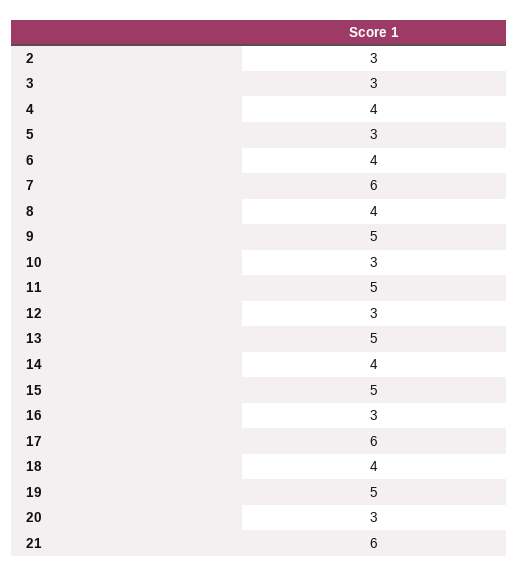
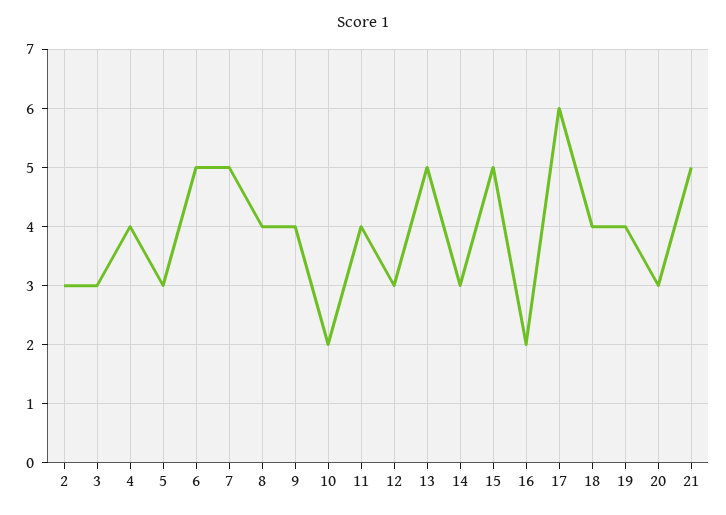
6: 4 -> 5
7: 6 -> 5
9: 5 -> 4
10: 3 -> 2
11: 5 -> 4
14: 4 -> 3
16: 3 -> 2
19: 5 -> 4
21: 6 -> 5

